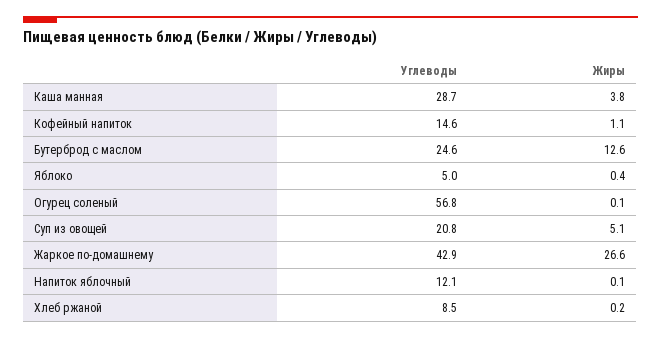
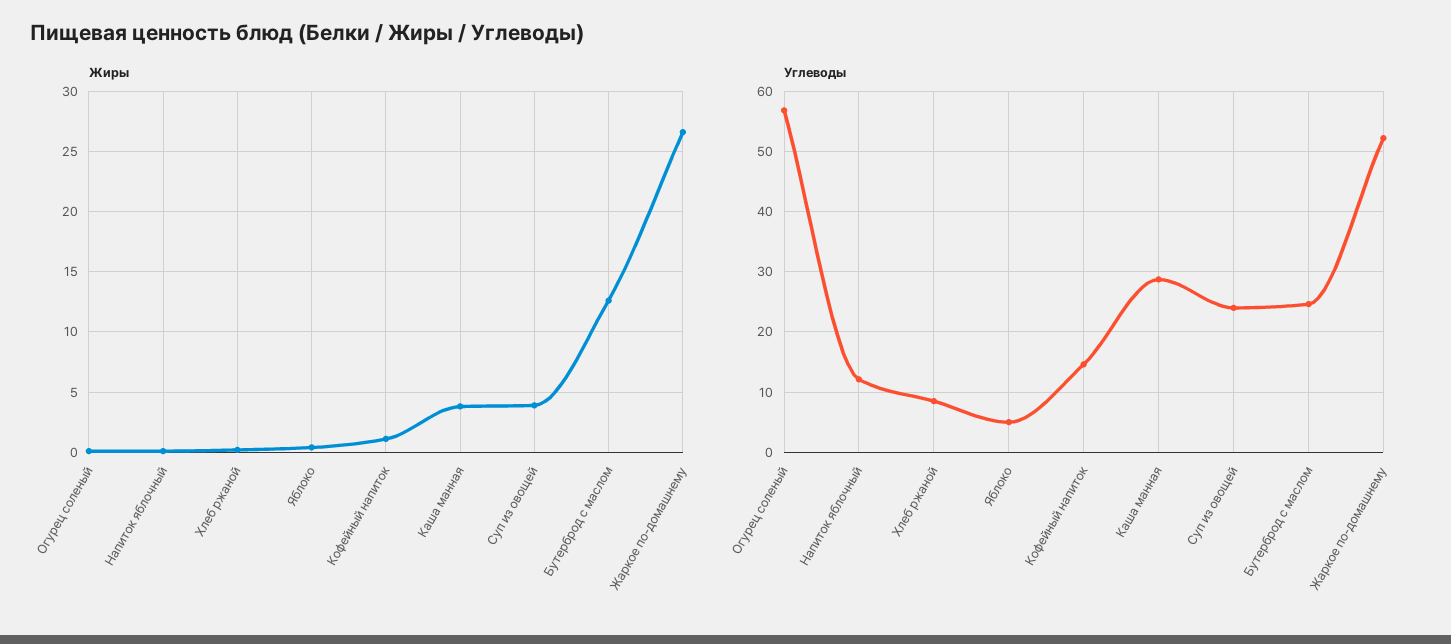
Углеводы, Суп из овощей: 20.8 -> 24
Жиры, Суп из овощей: 5.1 -> 4
Углеводы, Жаркое по-домашнему: 42.9 -> 52

